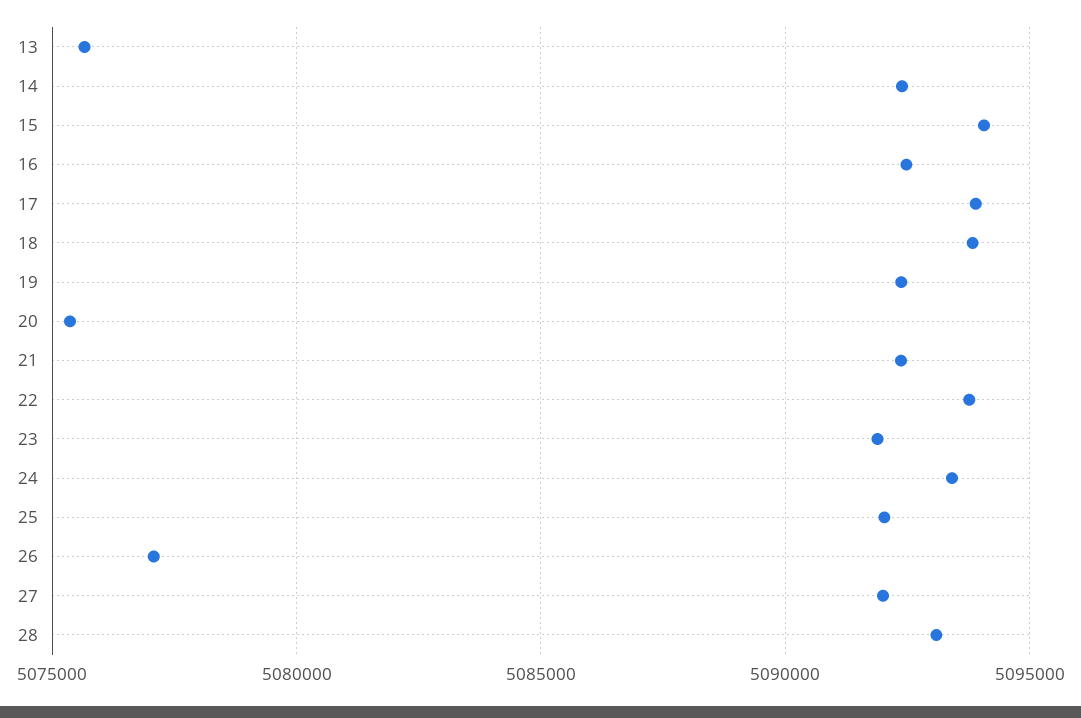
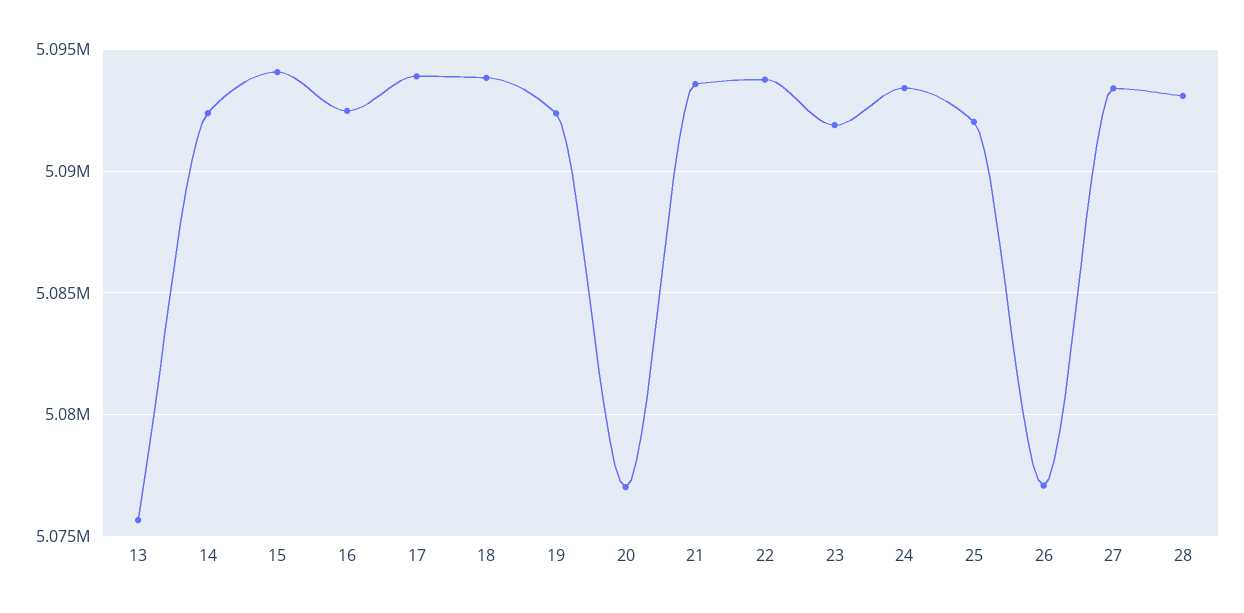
20: 5075500 -> 5077000
21: 5092500 -> 5093500
27: 5092000 -> 5093500

